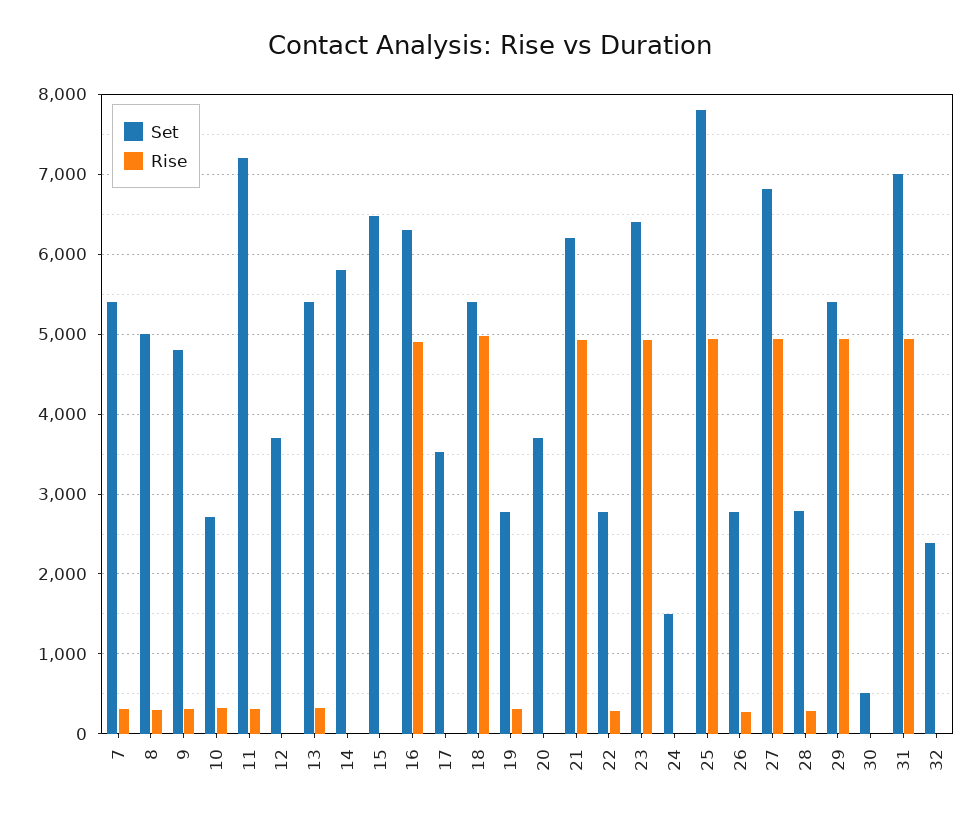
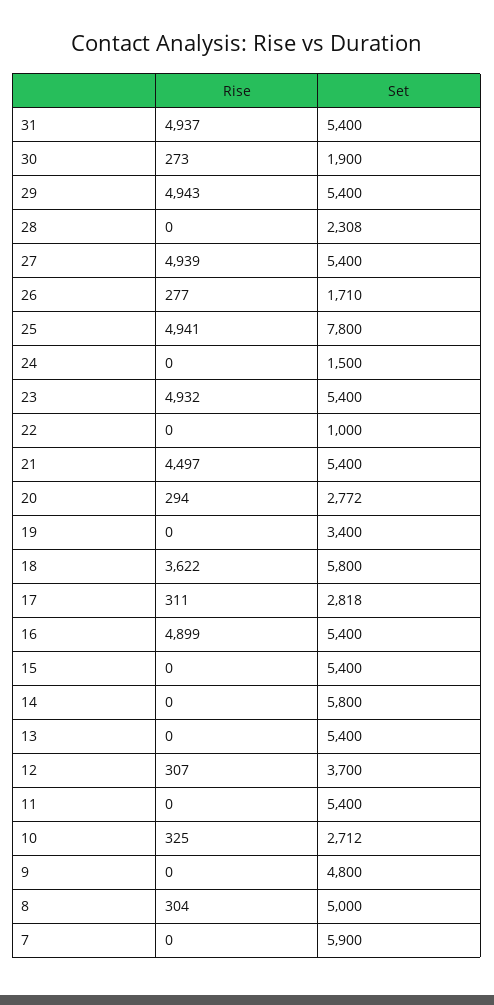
Set, 7: 5400 -> 5900
Rise, 7: 300 -> 0
Rise, 9: 300 -> 0
Set, 11: 7200 -> 5400
Rise, 11: 300 -> 0
Rise, 12: 0 -> 307
Rise, 13: 300 -> 0
Set, 15: 6500 -> 5400
Set, 16: 6300 -> 5400
Set, 17: 3500 -> 2818
Rise, 17: 0 -> 311
Set, 18: 5400 -> 5800
Rise, 18: 5000 -> 3622
Set, 19: 2800 -> 3400
Rise, 19: 300 -> 0
Set, 20: 3700 -> 2772
Rise, 20: 0 -> 294
Set, 21: 6200 -> 5400
Rise, 21: 4900 -> 4497
Set, 22: 2800 -> 1000
Rise, 22: 300 -> 0
Set, 23: 6400 -> 5400
Set, 26: 2800 -> 1710
Set, 27: 6800 -> 5400
Set, 28: 2800 -> 2308
Rise, 28: 300 -> 0
Set, 30: 500 -> 1900
Rise, 30: 0 -> 273
Set, 31: 7000 -> 5400
Set, 32: 2400 -> none
Rise, 32: 0 -> none

